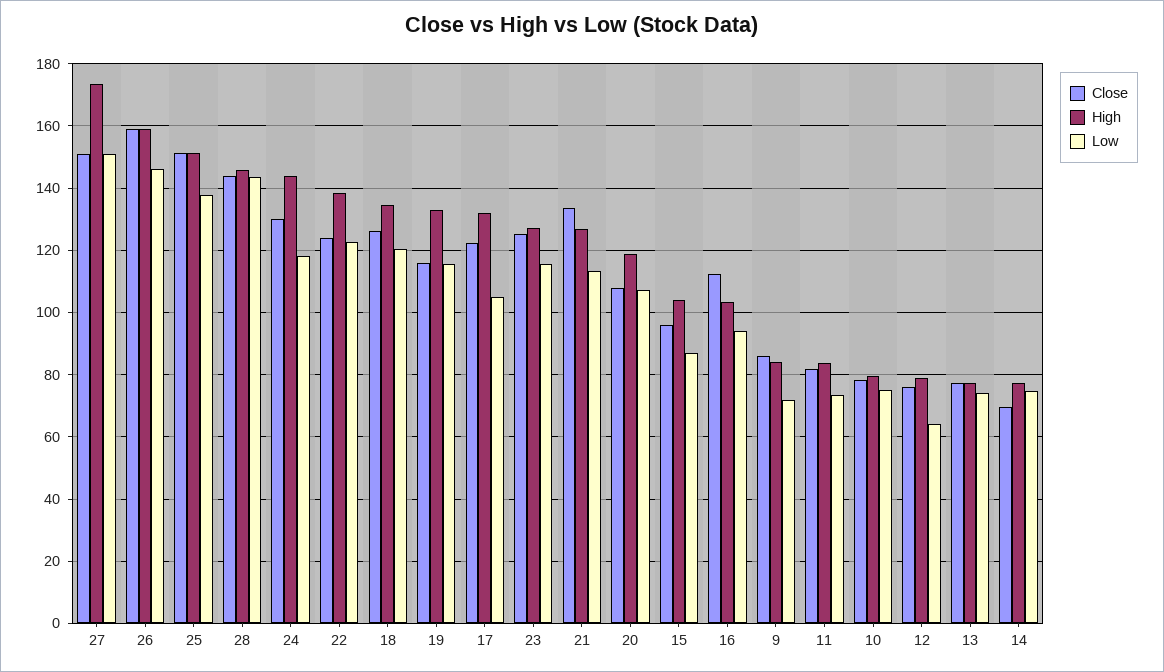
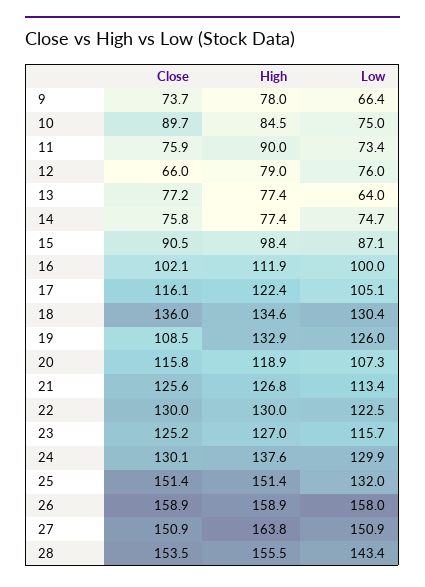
High, 27: 174 -> 163.8
Low, 26: 146 -> 158
Low, 25: 138 -> 132
Close, 28: 144 -> 153.5
High, 28: 146 -> 155.5
High, 24: 144 -> 137.6
Low, 24: 118 -> 129.9
Close, 22: 124 -> 130
High, 22: 138 -> 130
Close, 18: 126 -> 136
Low, 18: 120 -> 130.4
Close, 19: 116 -> 108.5
Low, 19: 116 -> 126
Close, 17: 122 -> 116.1
High, 17: 132 -> 122.4
Close, 21: 134 -> 125.6
Close, 20: 108 -> 115.8
Close, 15: 96 -> 90.5
High, 15: 104 -> 98.4
Close, 16: 112 -> 102.1
High, 16: 104 -> 111.9
Low, 16: 94 -> 100
Close, 9: 86 -> 73.7
High, 9: 84 -> 78
Low, 9: 72 -> 66.4
Close, 11: 82 -> 75.9
High, 11: 84 -> 90
Close, 10: 78 -> 89.7
High, 10: 80 -> 84.5
Close, 12: 76 -> 66
Low, 12: 64 -> 76
Low, 13: 74 -> 64
Close, 14: 70 -> 75.8

